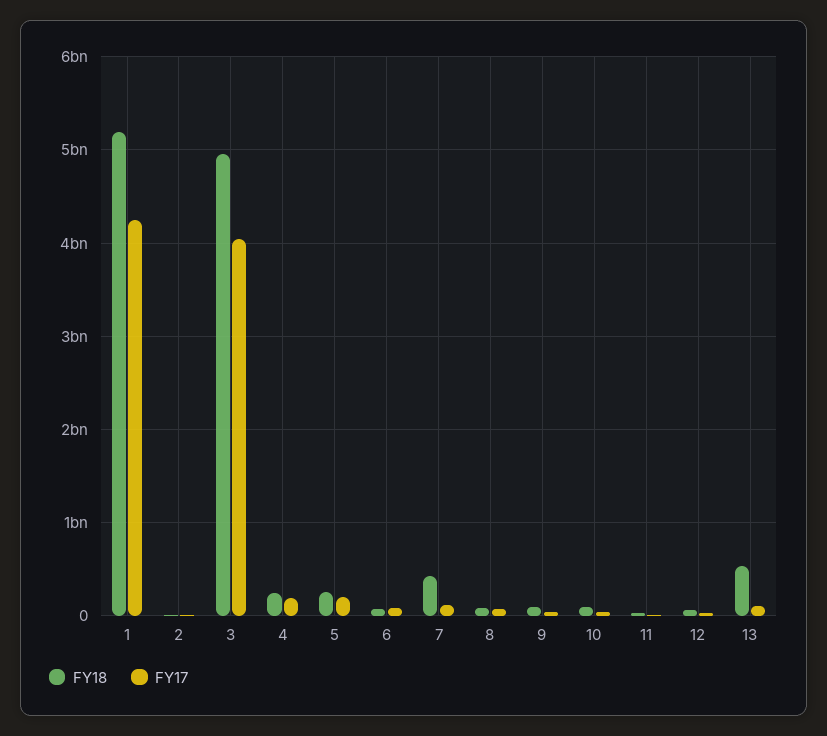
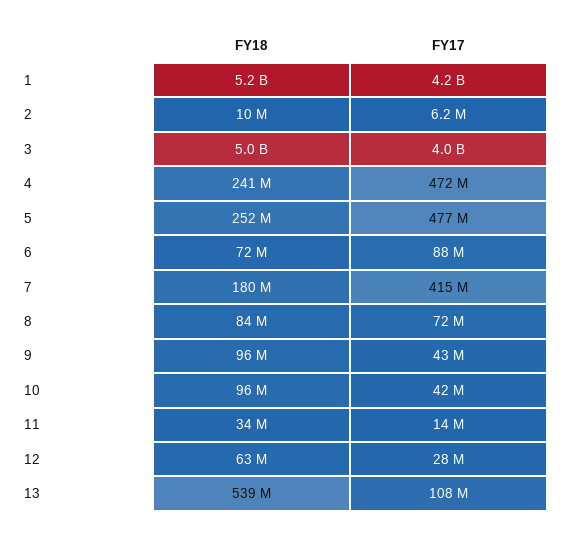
FY17, 4: 200000000 -> 472000000
FY17, 5: 200000000 -> 477000000
FY18, 7: 400000000 -> 180000000
FY17, 7: 100000000 -> 415000000

